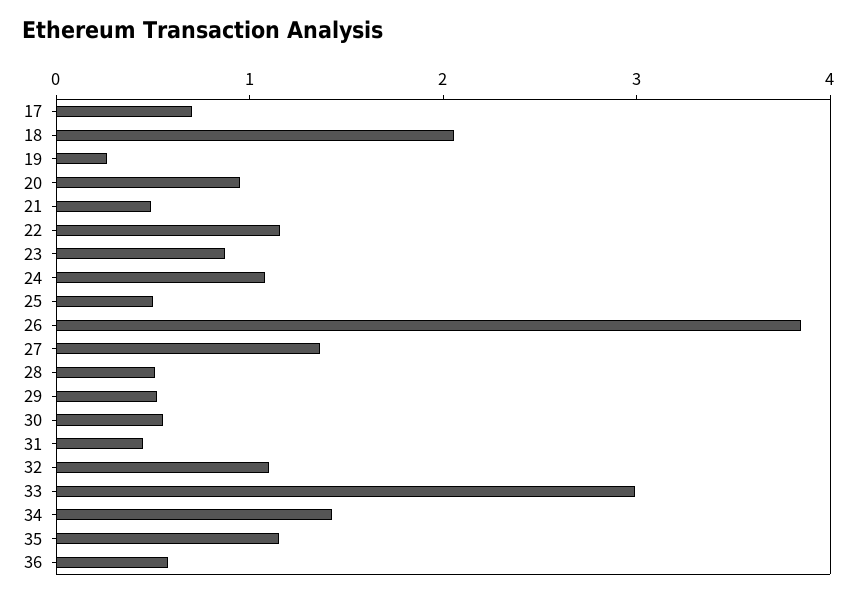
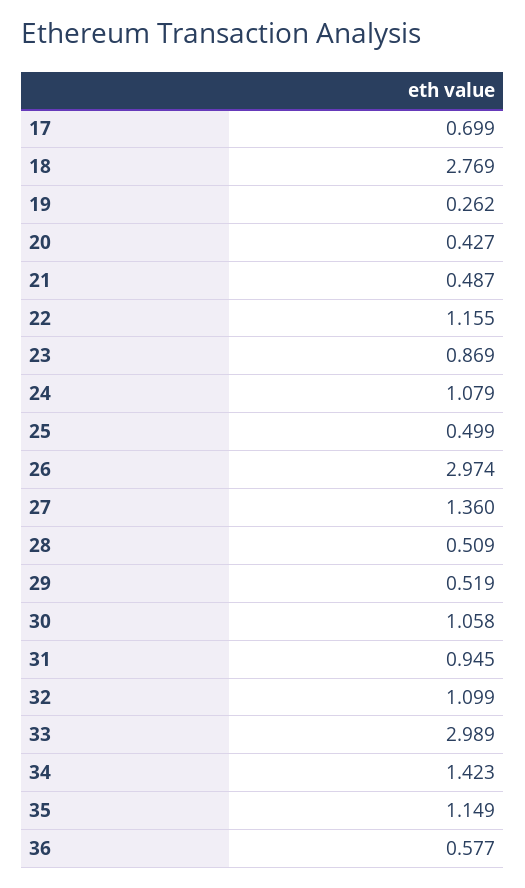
18: 2 -> 2.769
20: 1 -> 0.427
26: 3.8 -> 2.974
30: 0.6 -> 1.058
31: 0.4 -> 0.945

